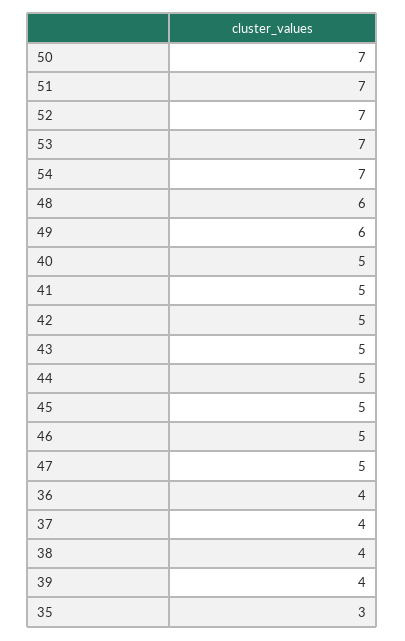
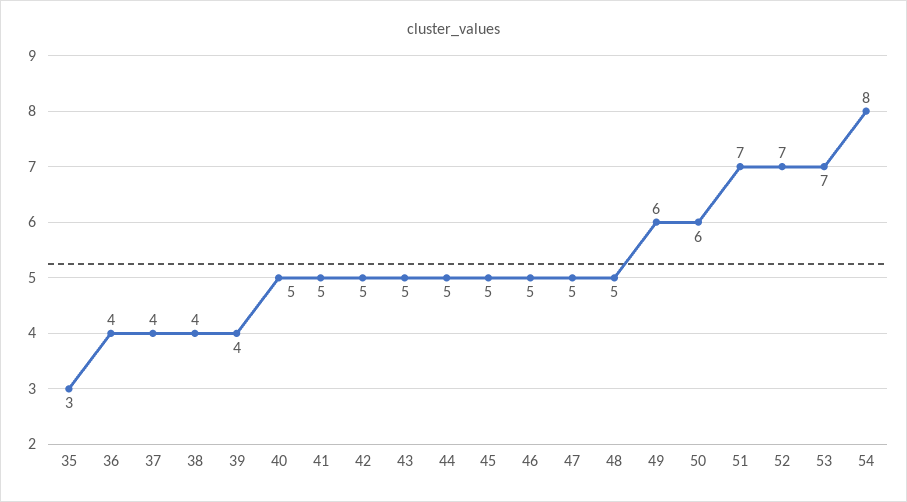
50: 7 -> 6
54: 7 -> 8
48: 6 -> 5

